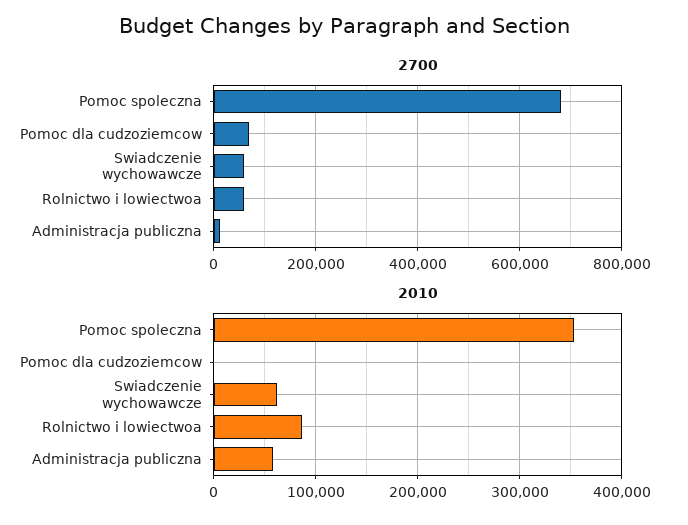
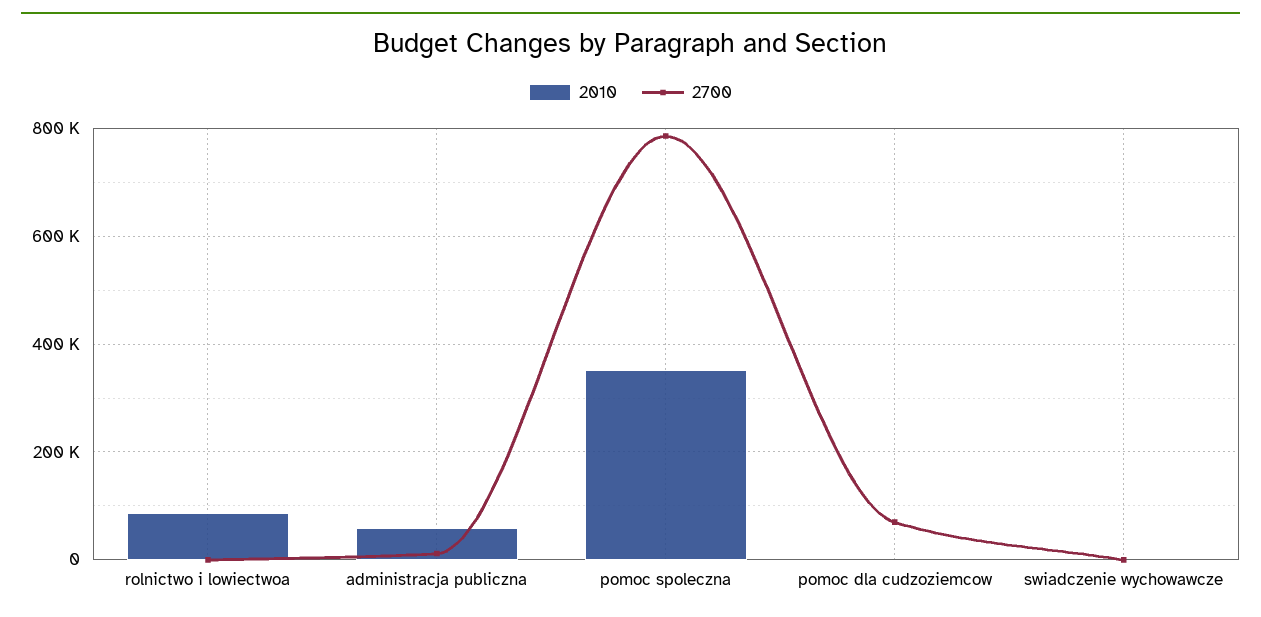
2700, Pomoc spoleczna: 680000 -> 780000
2700, Swiadczenie wychowawcze: 60000 -> 0
2700, Rolnictwo i lowiectwoa: 60000 -> 0
2010, Swiadczenie wychowawcze: 60000 -> 0

